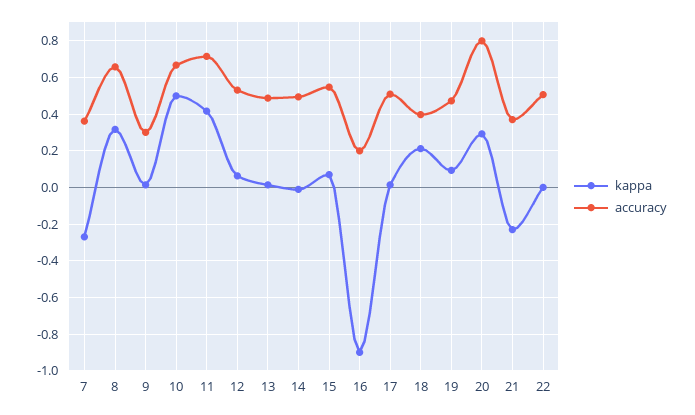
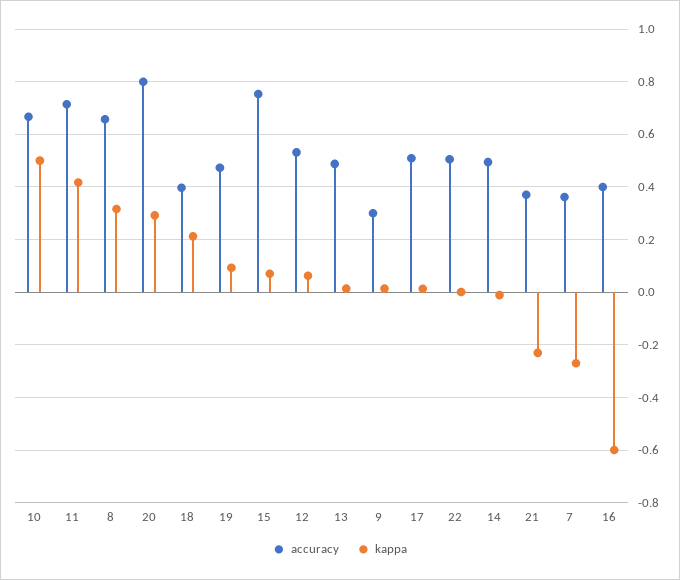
accuracy, 15: 0.55 -> 0.75
kappa, 16: -0.9 -> -0.6
accuracy, 16: 0.2 -> 0.4

